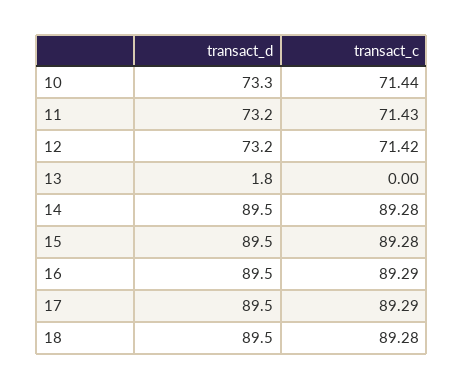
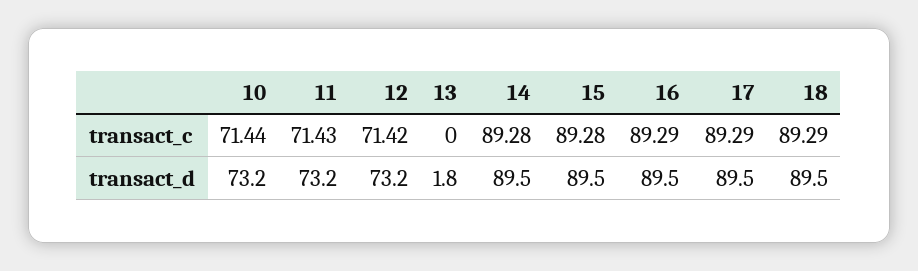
transact_d, 10: 73.3 -> 73.2
transact_c, 18: 89.28 -> 89.29

